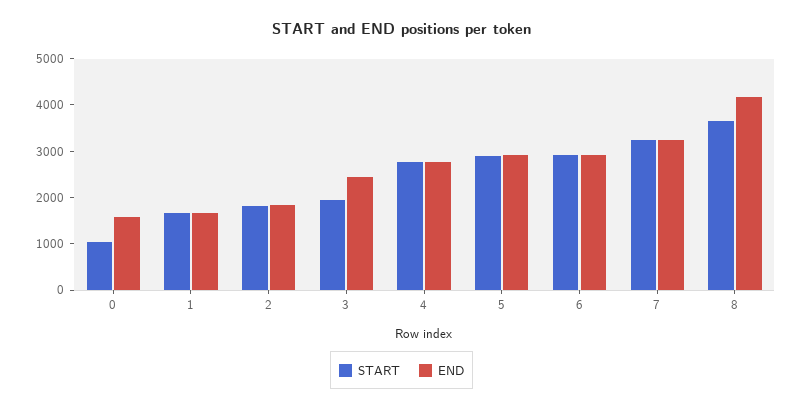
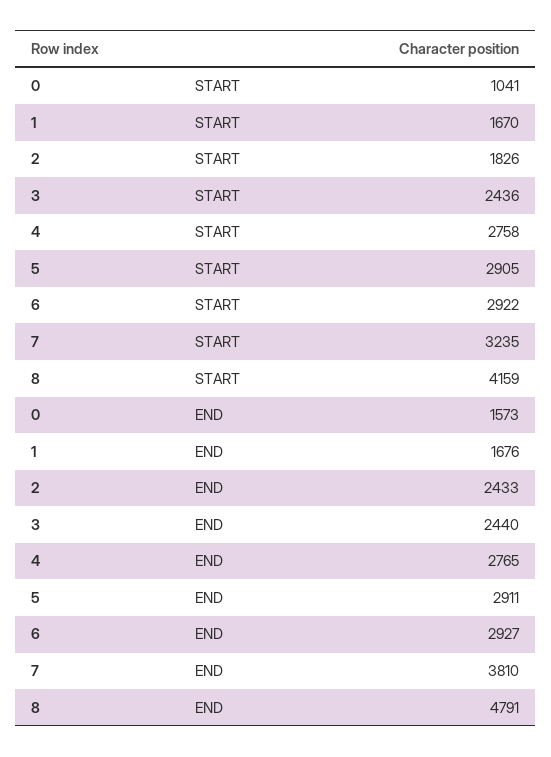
END, 2: 1800 -> 2433
START, 3: 2000 -> 2436
END, 7: 3200 -> 3810
START, 8: 3600 -> 4159
END, 8: 4200 -> 4791

